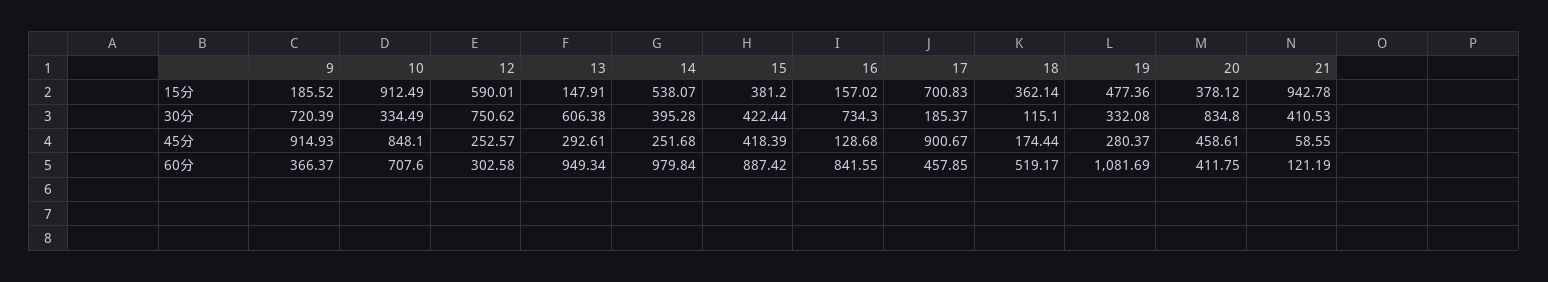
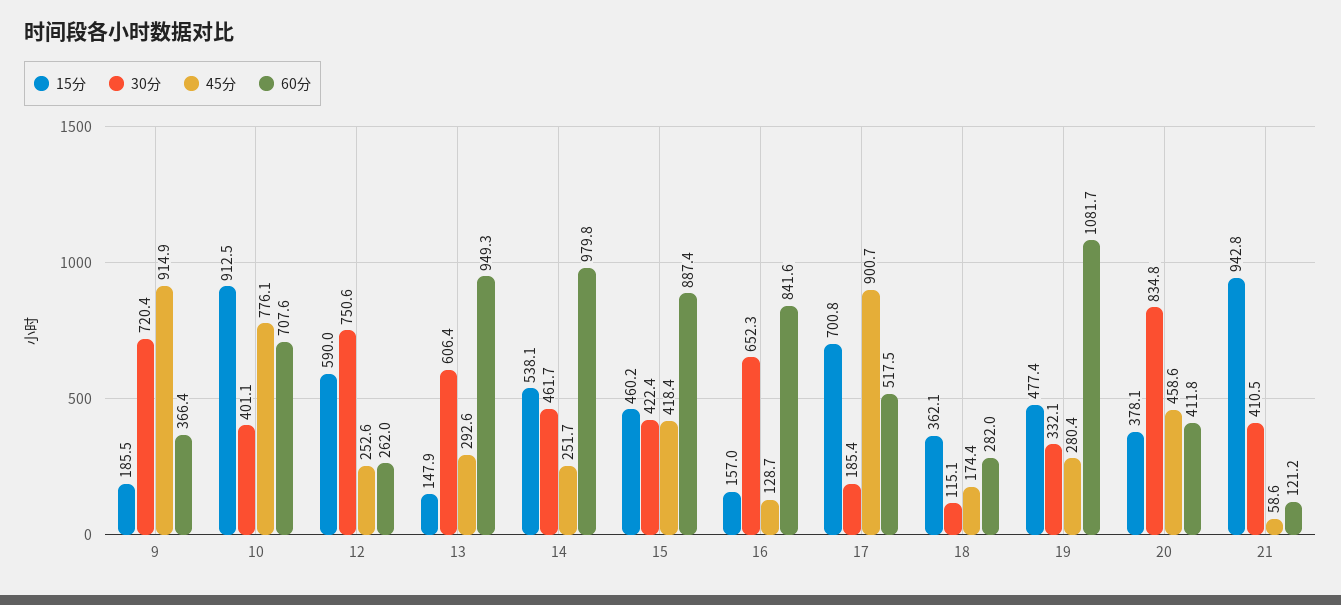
15分, 15: 381.2 -> 460.2
30分, 10: 334.49 -> 401.1
30分, 14: 395.28 -> 461.7
30分, 16: 734.3 -> 652.3
45分, 10: 848.1 -> 776.1
60分, 12: 302.58 -> 262
60分, 17: 457.85 -> 517.5
60分, 18: 519.17 -> 282

